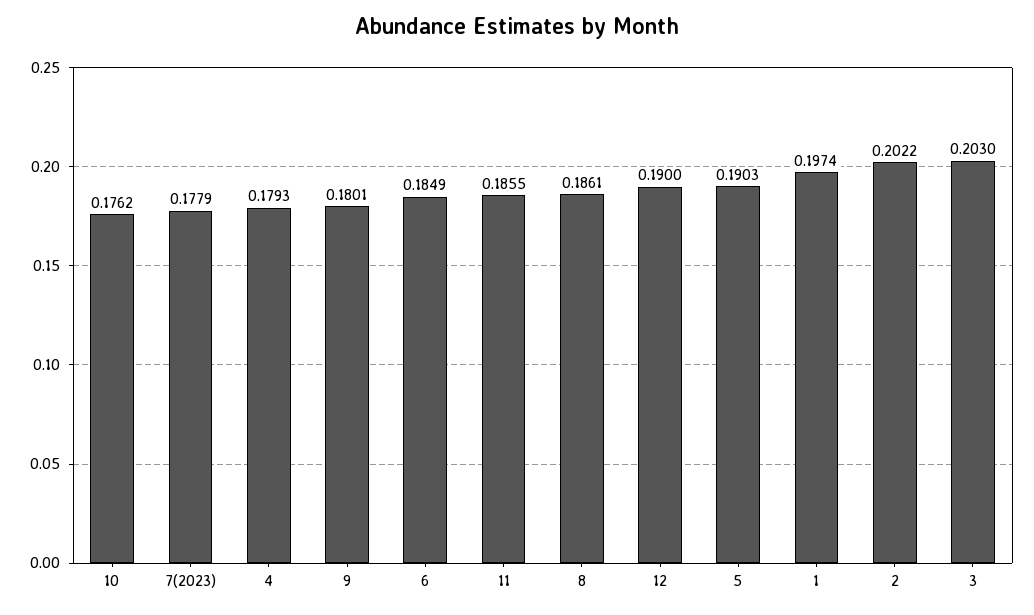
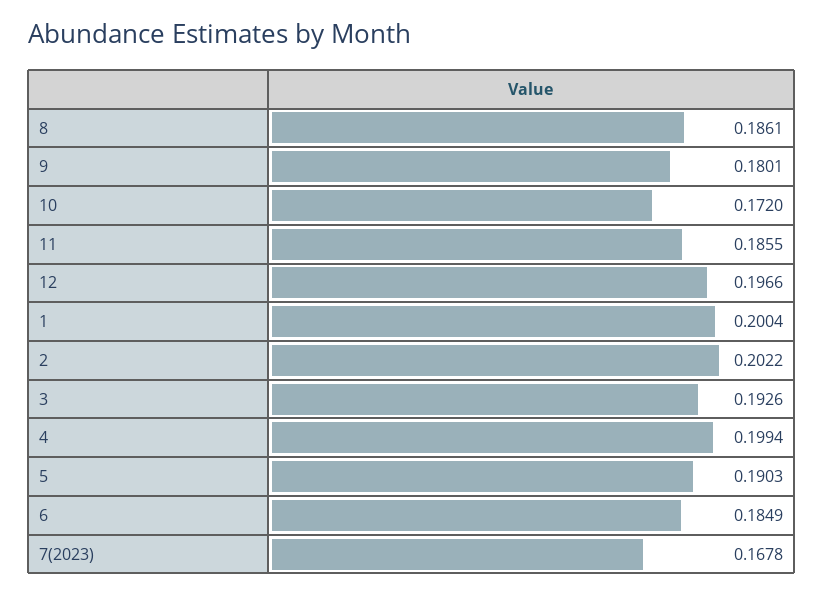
10: 0.1762 -> 0.172
7(2023): 0.1779 -> 0.1678
4: 0.1793 -> 0.1994
12: 0.19 -> 0.1966
1: 0.1974 -> 0.2004
3: 0.203 -> 0.1926

